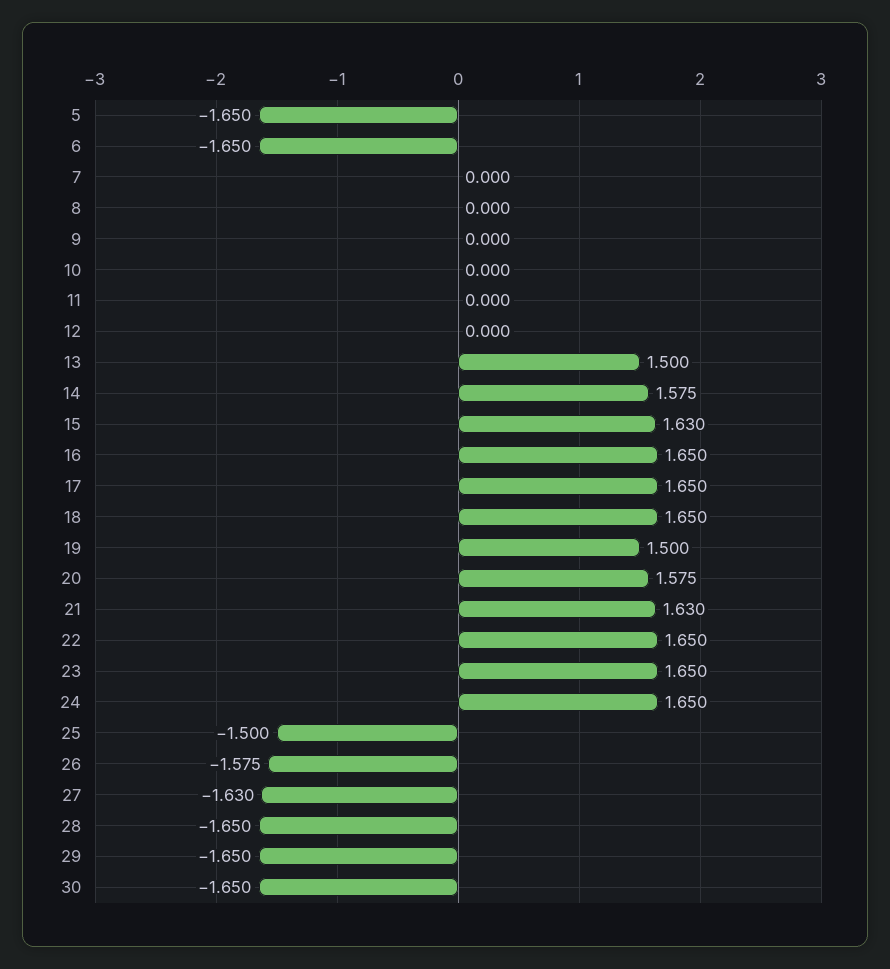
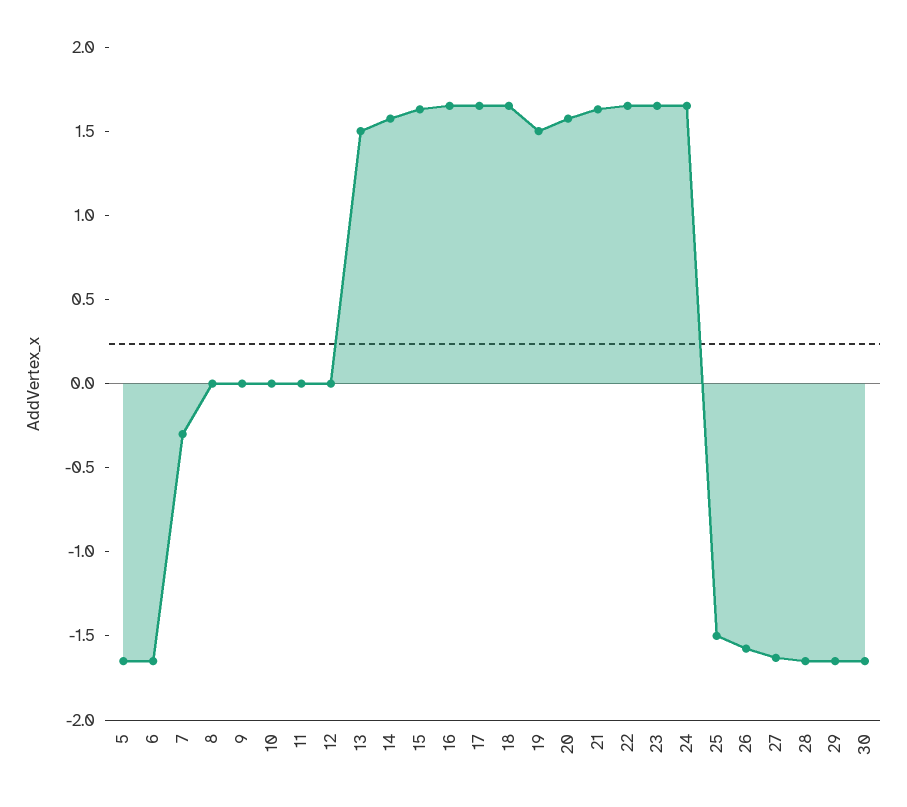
7: 0 -> -0.3

